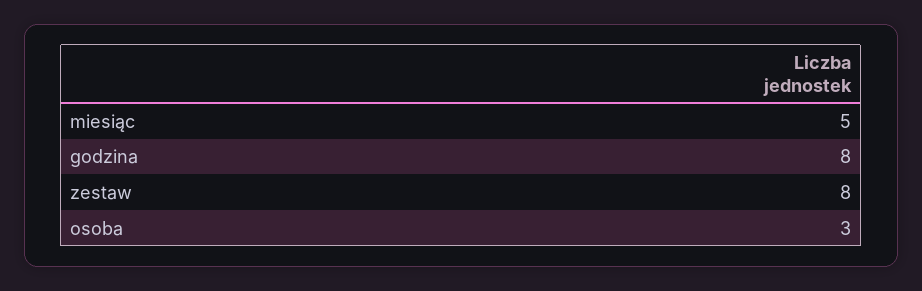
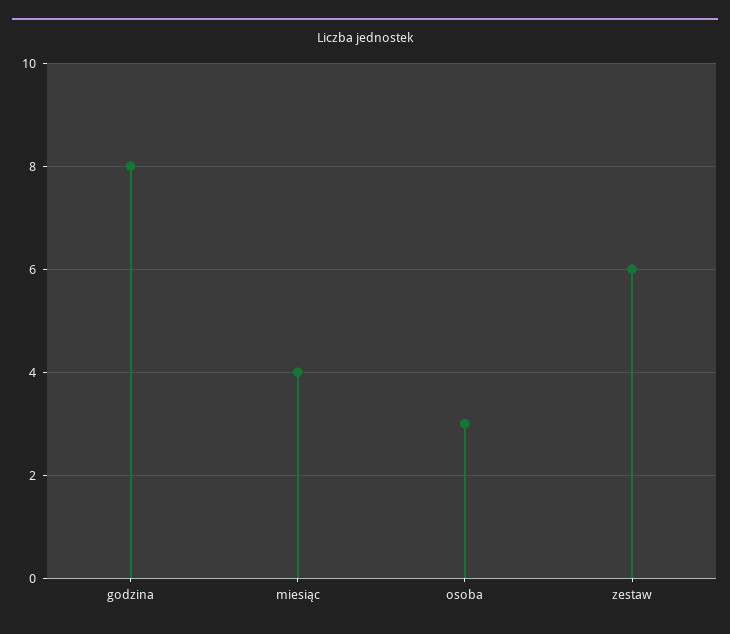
miesiąc: 5 -> 4
zestaw: 8 -> 6

